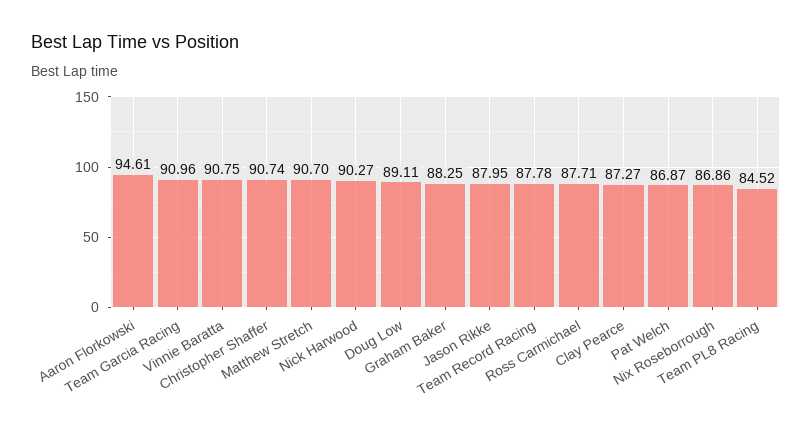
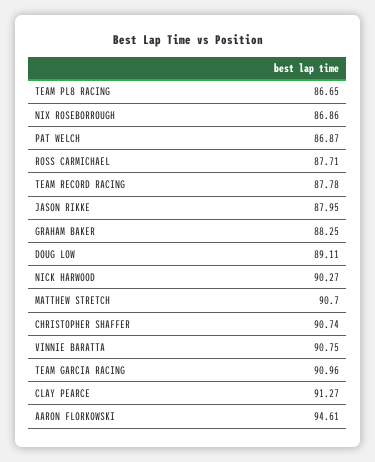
Clay Pearce: 87.27 -> 91.27
Team PL8 Racing: 84.52 -> 86.65

